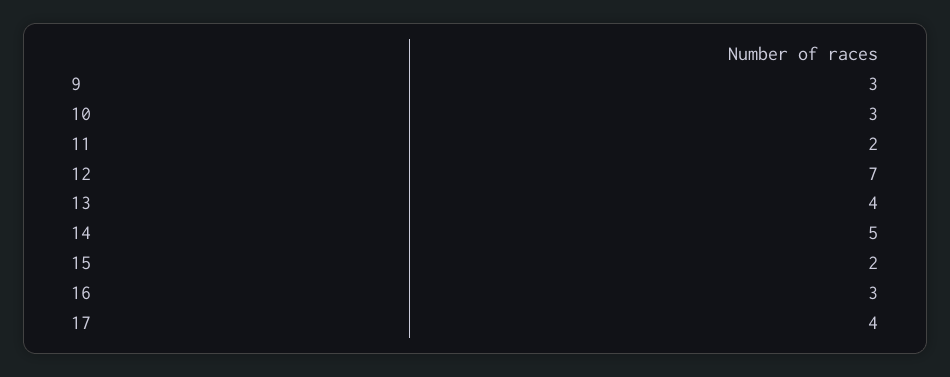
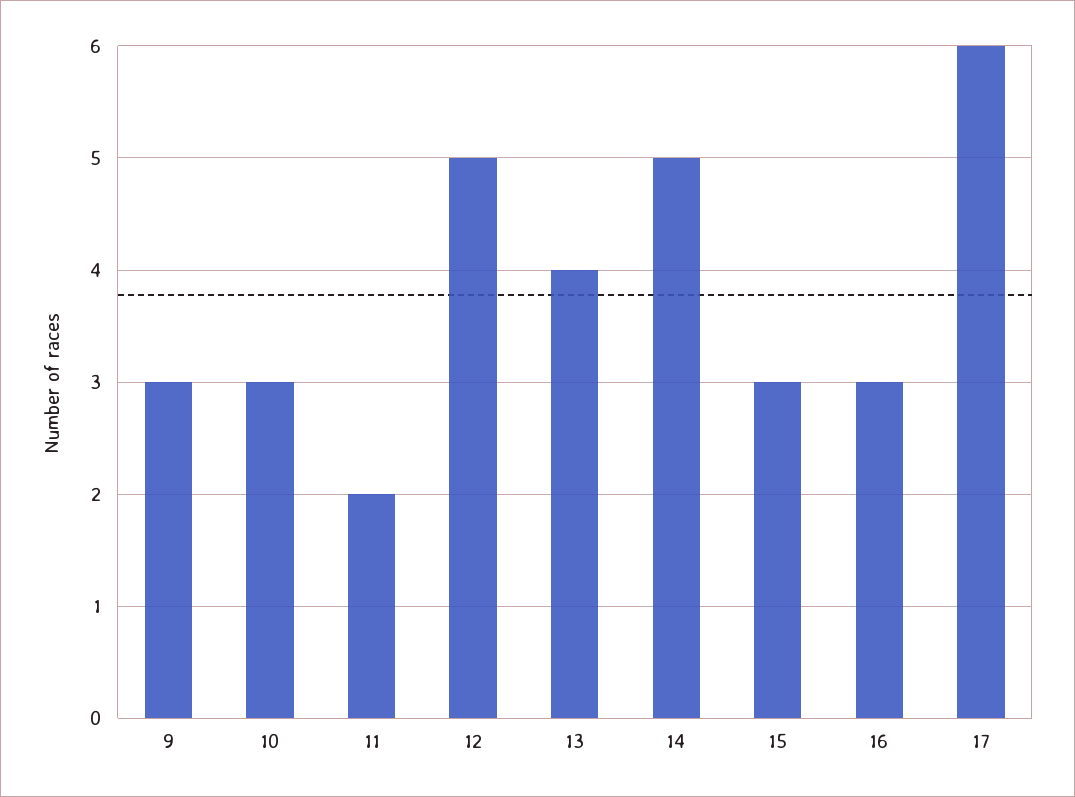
12: 7 -> 5
15: 2 -> 3
17: 4 -> 6

